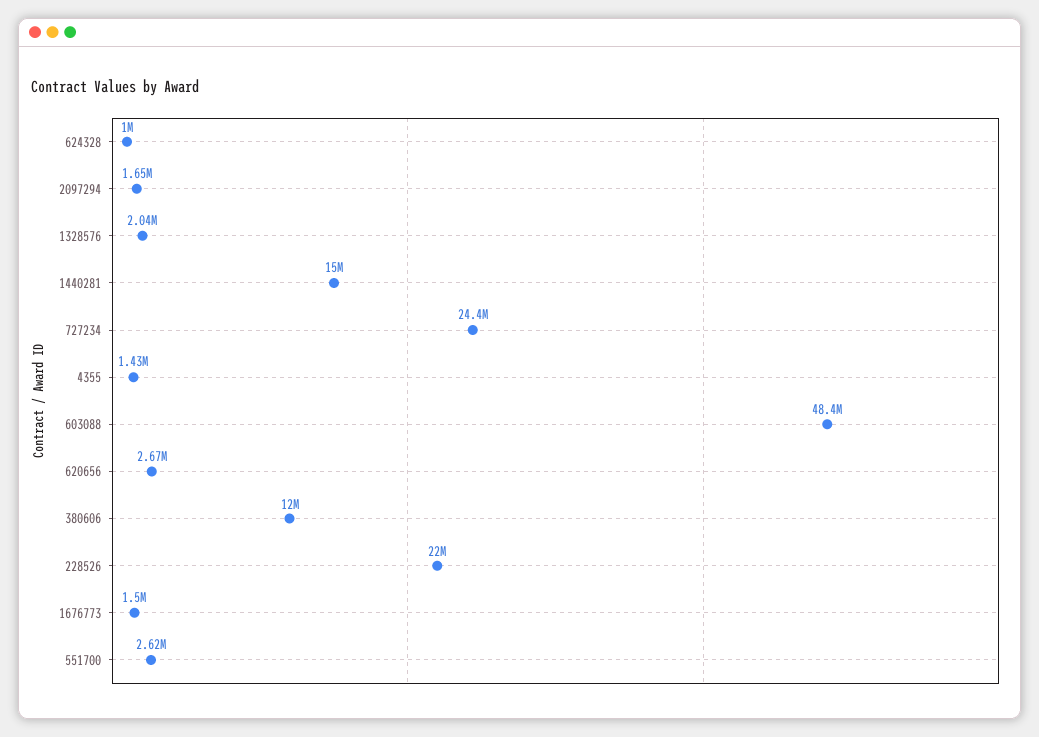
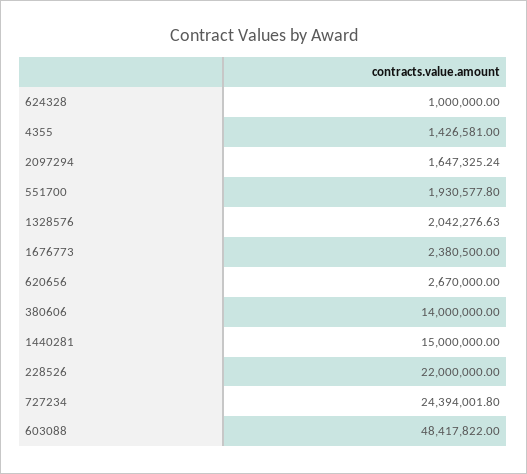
380606: 12000000 -> 14000000
1676773: 1500000 -> 2380500
551700: 2620000 -> 1930577.8

